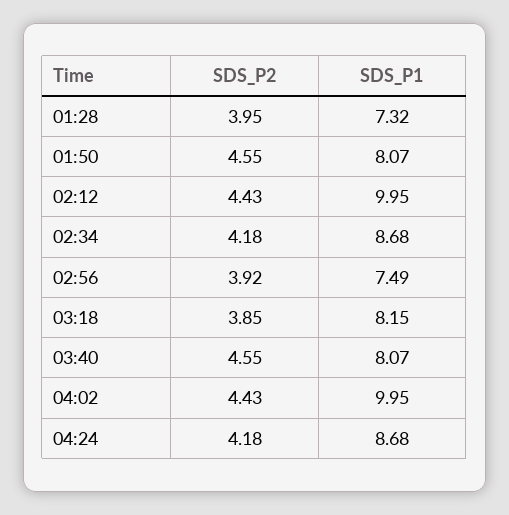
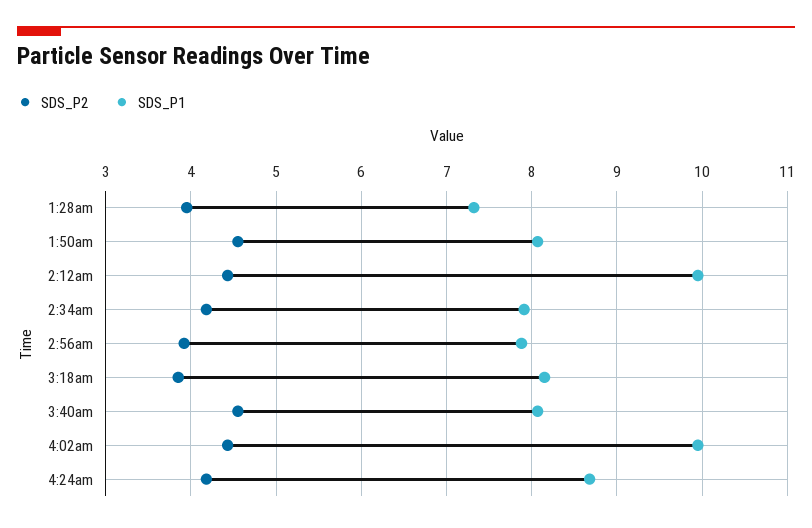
SDS_P1, 02:34: 8.68 -> 7.9
SDS_P1, 02:56: 7.49 -> 7.9

